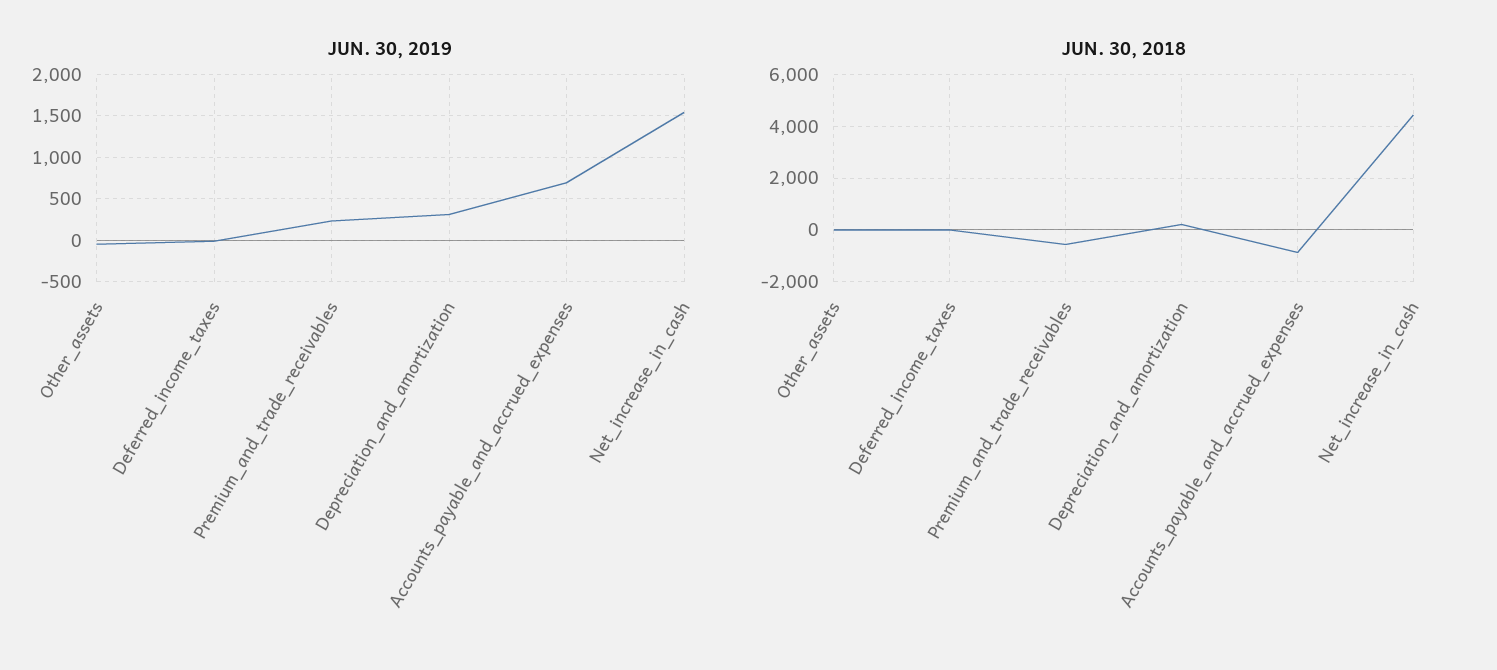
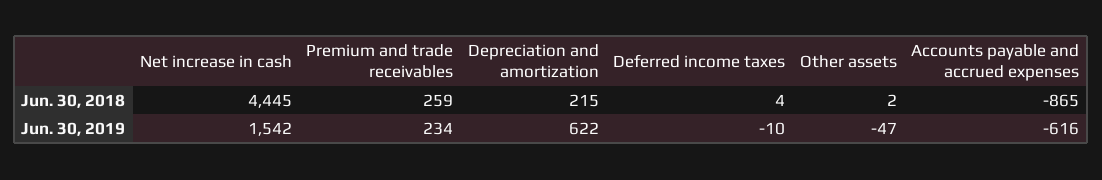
JUN. 30, 2019, Depreciation_and_amortization: 300 -> 622
JUN. 30, 2019, Accounts_payable_and_accrued_expenses: 700 -> -616
JUN. 30, 2018, Premium_and_trade_receivables: -500 -> 259

